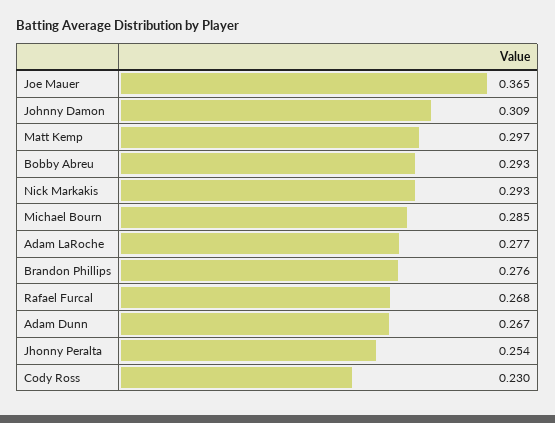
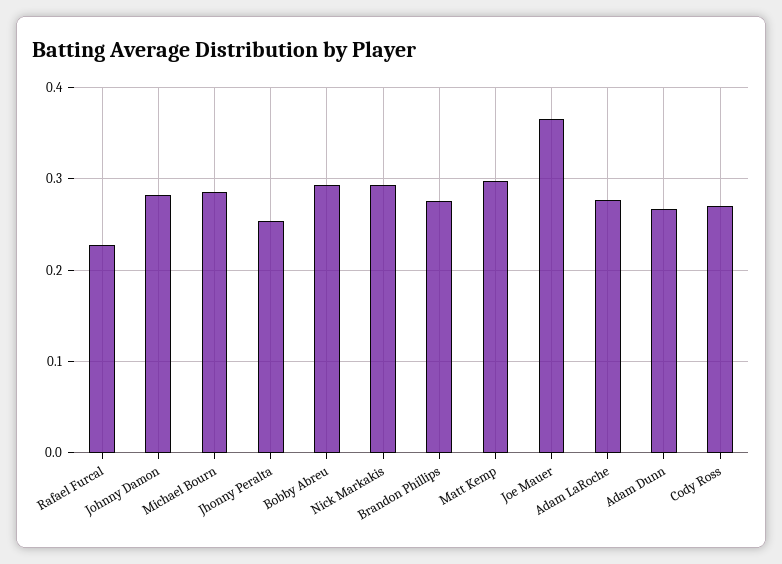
Johnny Damon: 0.309 -> 0.28
Rafael Furcal: 0.268 -> 0.23
Cody Ross: 0.23 -> 0.27

